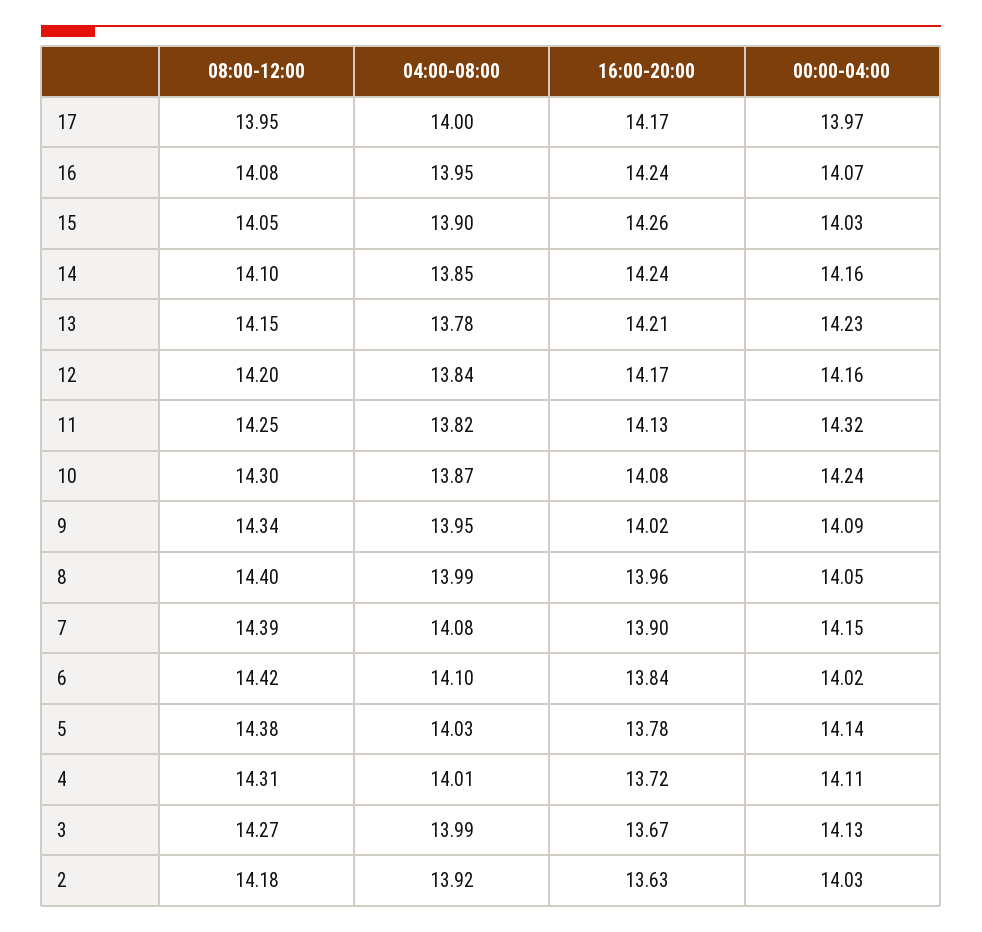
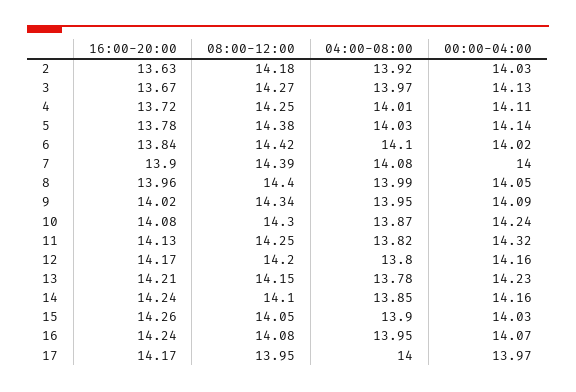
04:00-08:00, 12: 13.84 -> 13.8
00:00-04:00, 7: 14.15 -> 14
08:00-12:00, 4: 14.31 -> 14.25
04:00-08:00, 3: 13.99 -> 13.97

